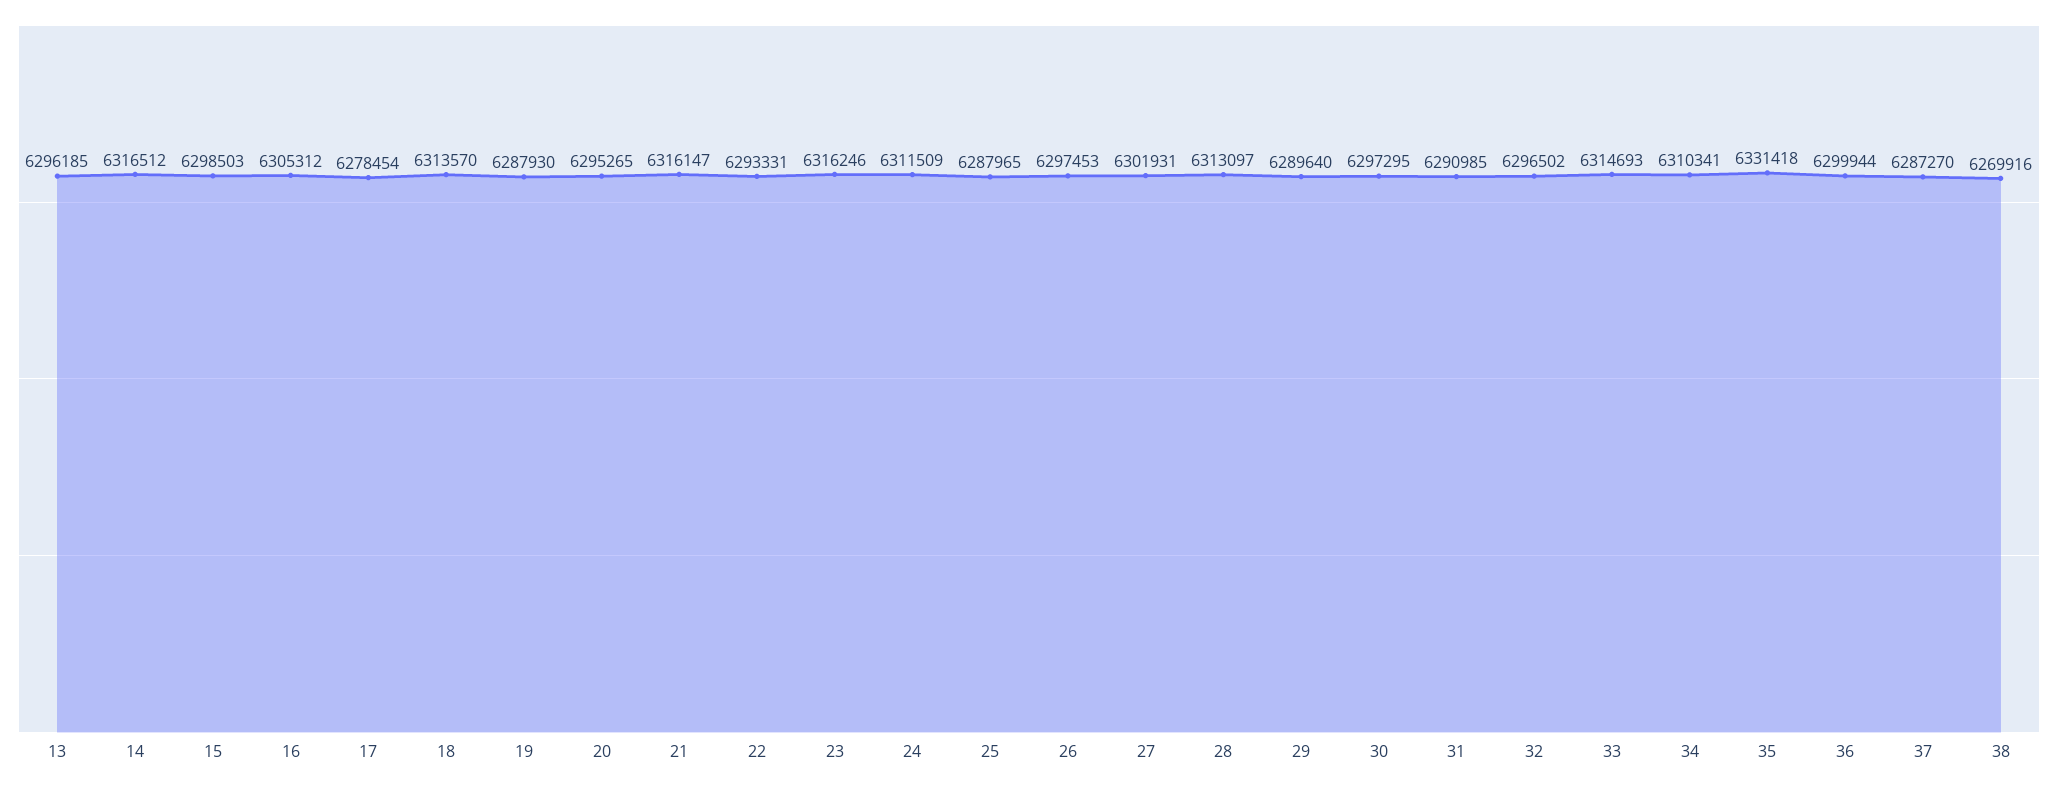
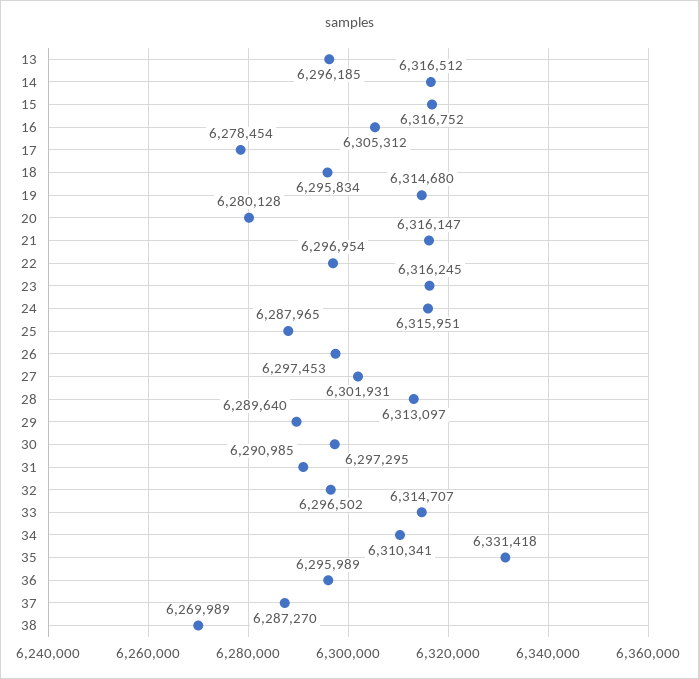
15: 6298503 -> 6316752
18: 6313570 -> 6295834
19: 6287930 -> 6314680
20: 6295265 -> 6280128
22: 6293331 -> 6296954
23: 6316246 -> 6316245
24: 6311509 -> 6315951
33: 6314693 -> 6314707
36: 6299944 -> 6295989
38: 6269916 -> 6269989

